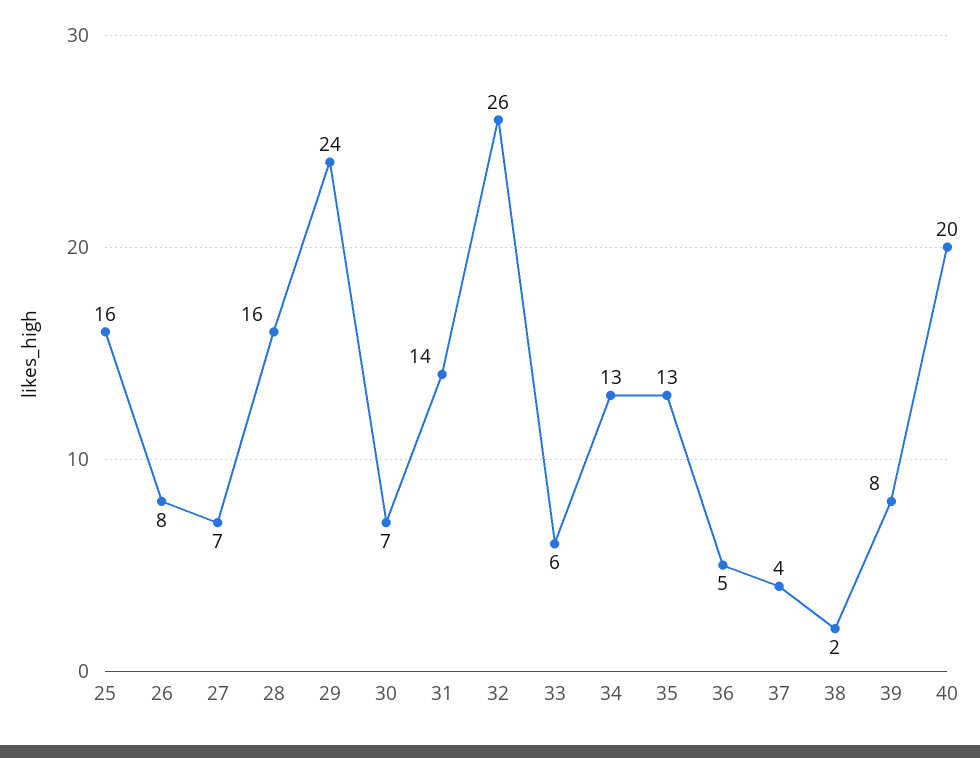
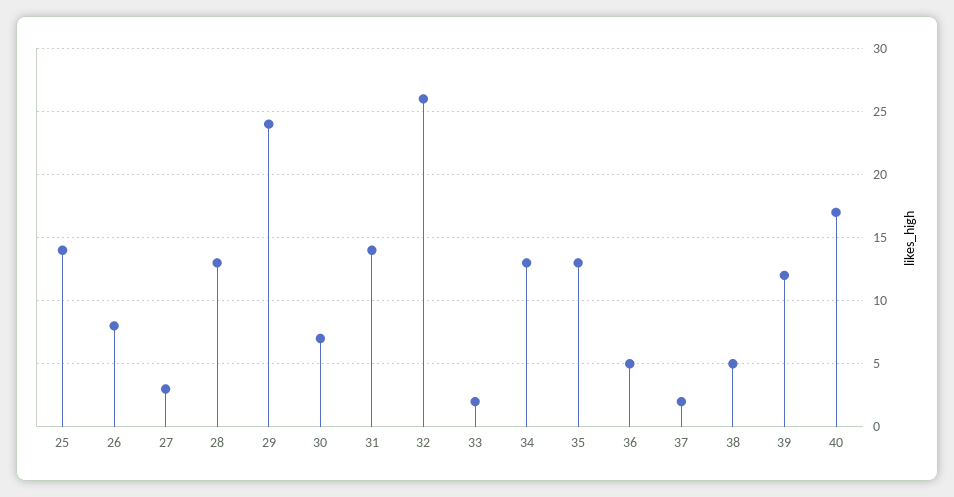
25: 16 -> 14
27: 7 -> 3
28: 16 -> 13
33: 6 -> 2
37: 4 -> 2
38: 2 -> 5
39: 8 -> 12
40: 20 -> 17

